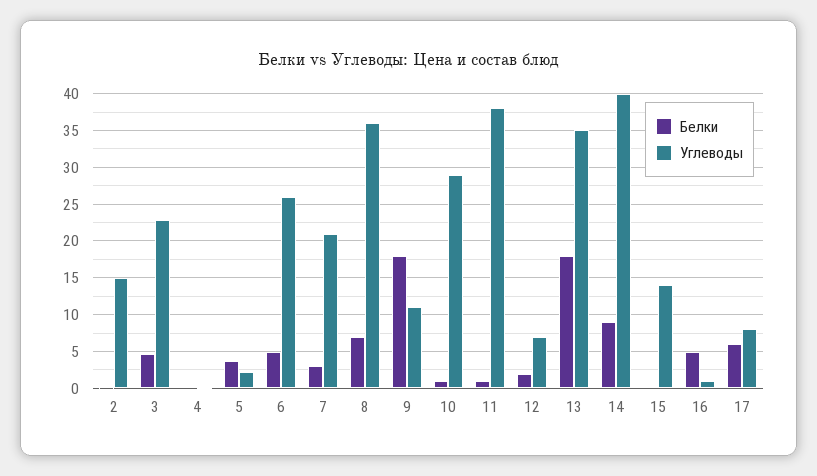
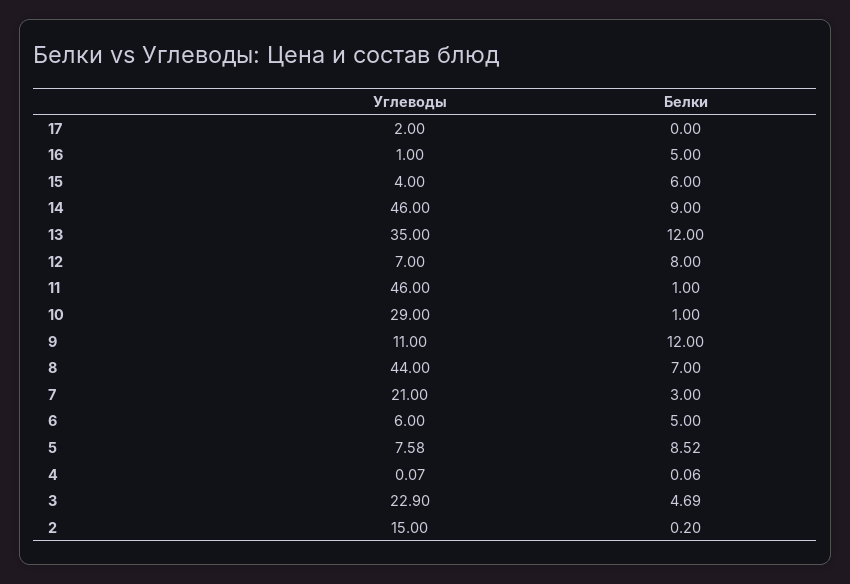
Белки, 5: 4 -> 8.52
Углеводы, 5: 2 -> 7.58
Углеводы, 6: 26 -> 6
Углеводы, 8: 36 -> 44
Белки, 9: 18 -> 12
Углеводы, 11: 38 -> 46
Белки, 12: 2 -> 8
Белки, 13: 18 -> 12
Углеводы, 14: 40 -> 46
Белки, 15: 0 -> 6
Углеводы, 15: 14 -> 4
Белки, 17: 6 -> 0
Углеводы, 17: 8 -> 2

